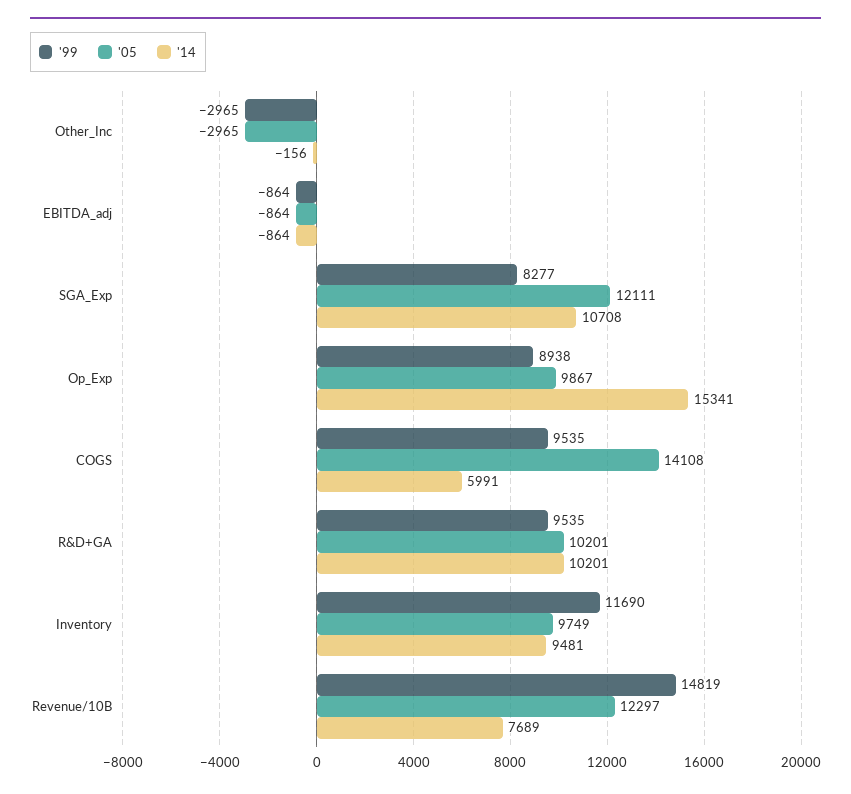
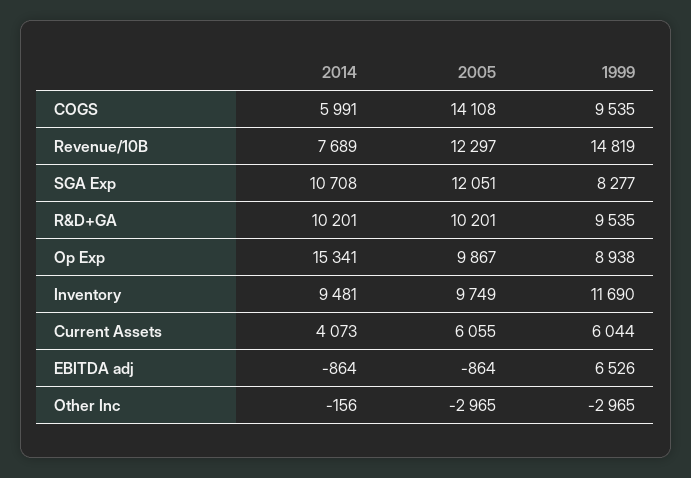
'99, EBITDA_adj: -864 -> 6526
'05, SGA_Exp: 12111 -> 12051
'14, Current Assets: none -> 4073
'05, Current Assets: none -> 6055
'99, Current Assets: none -> 6044

